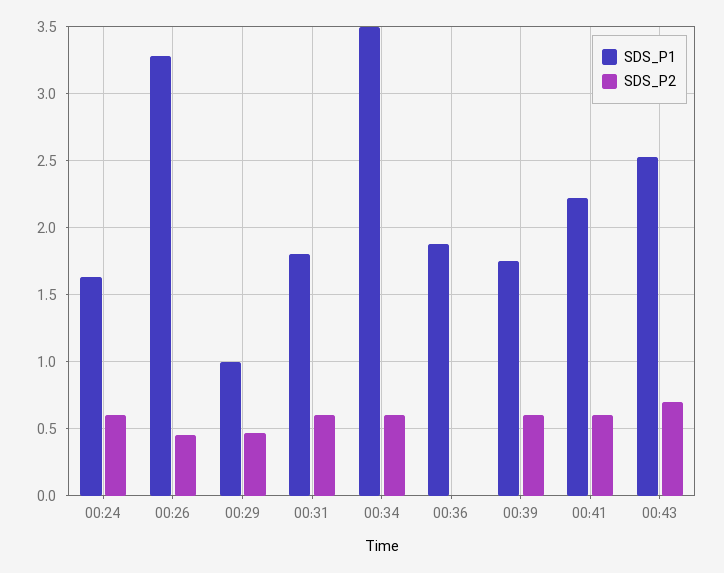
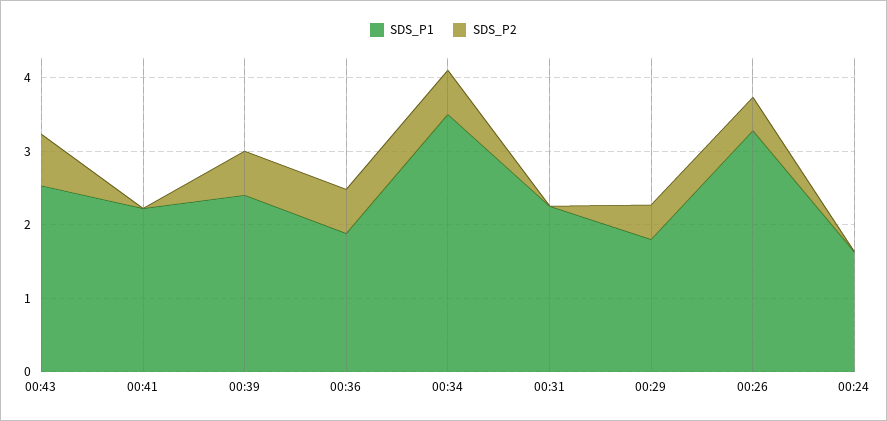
SDS_P2, 00:24: 0.6 -> 0
SDS_P1, 00:29: 1 -> 1.8
SDS_P1, 00:31: 1.8 -> 2.2
SDS_P2, 00:31: 0.6 -> 0
SDS_P2, 00:36: 0 -> 0.6
SDS_P1, 00:39: 1.75 -> 2.4
SDS_P2, 00:41: 0.6 -> 0

